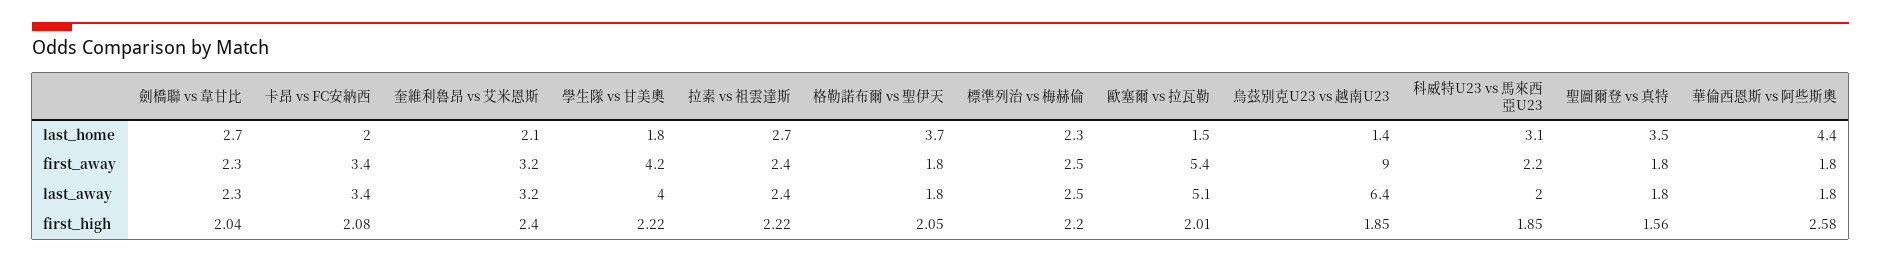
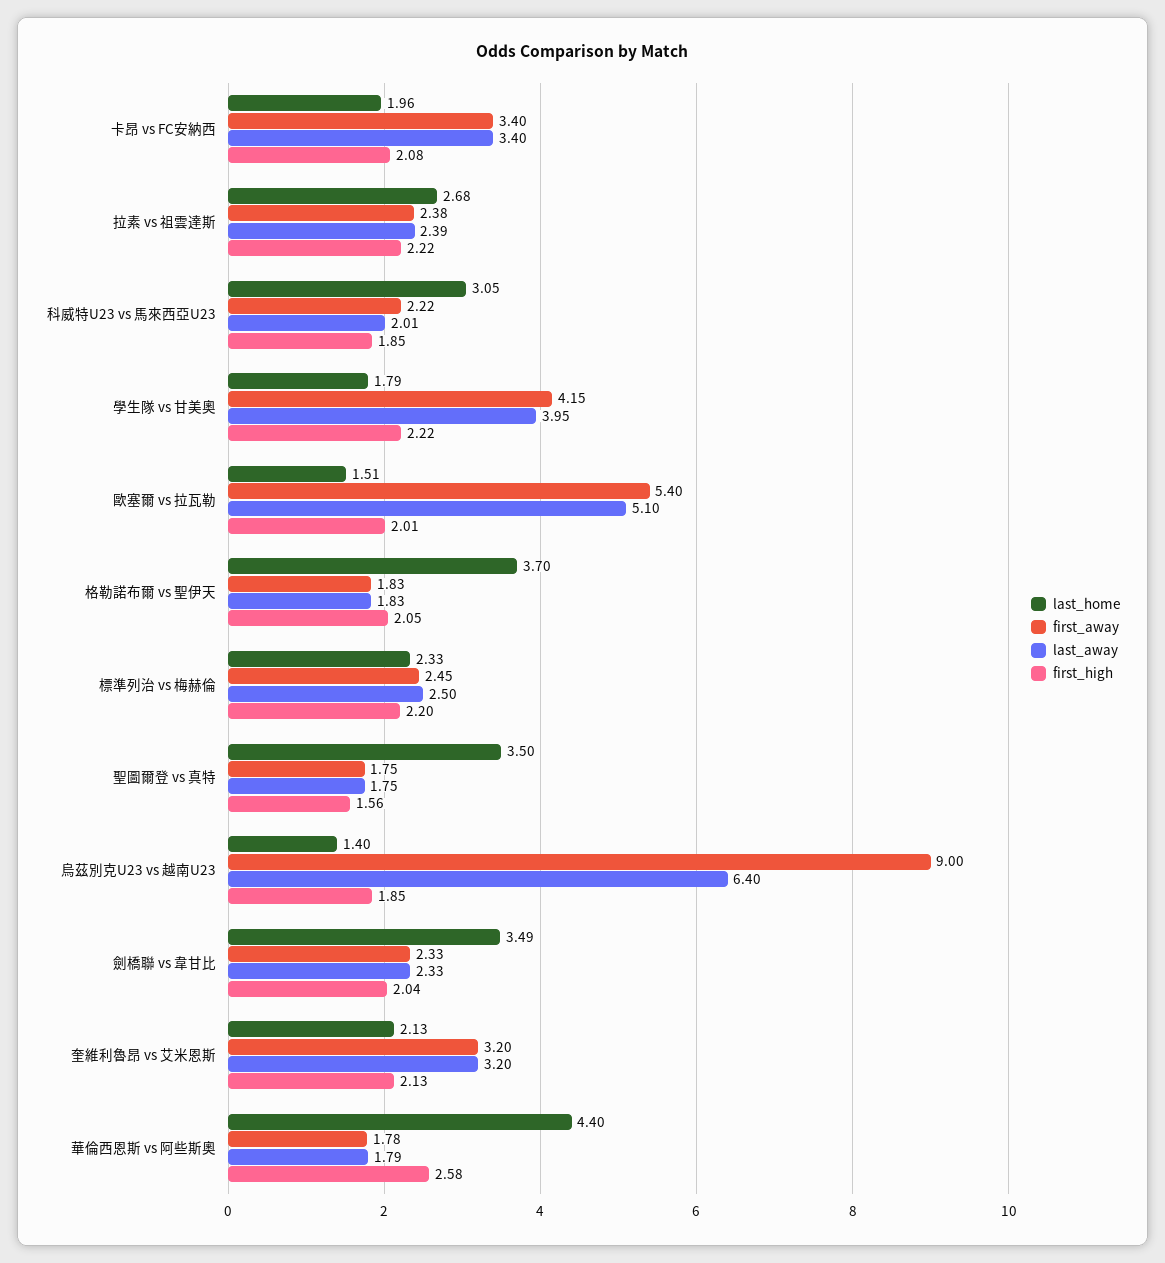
last_home, 劍橋聯 vs 韋甘比: 2.7 -> 3.49
first_high, 奎維利魯昂 vs 艾米恩斯: 2.4 -> 2.13

